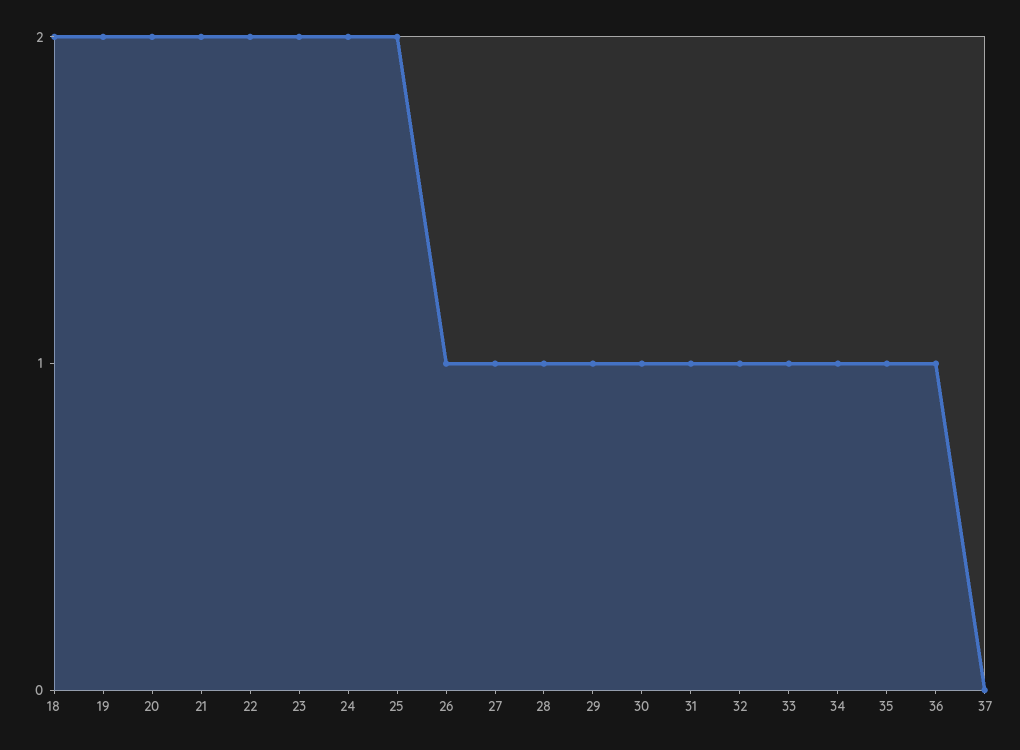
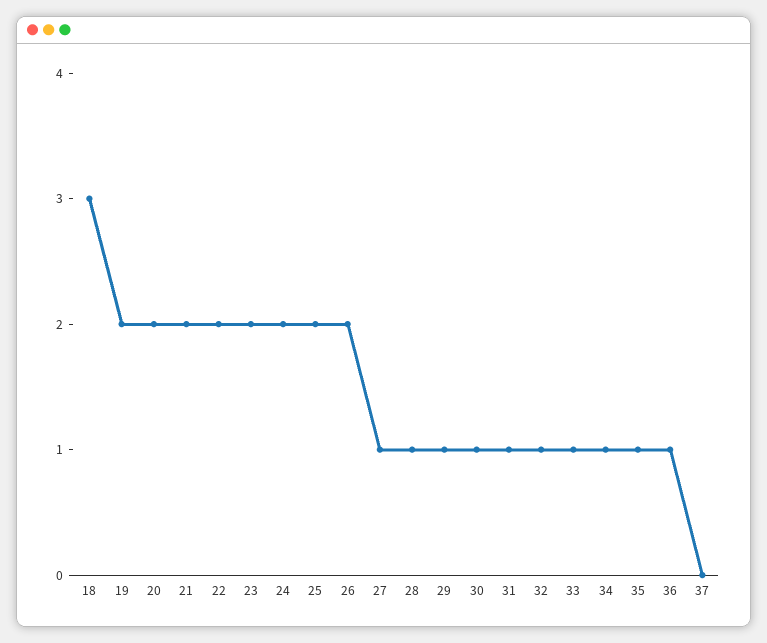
18: 2 -> 3
26: 1 -> 2

